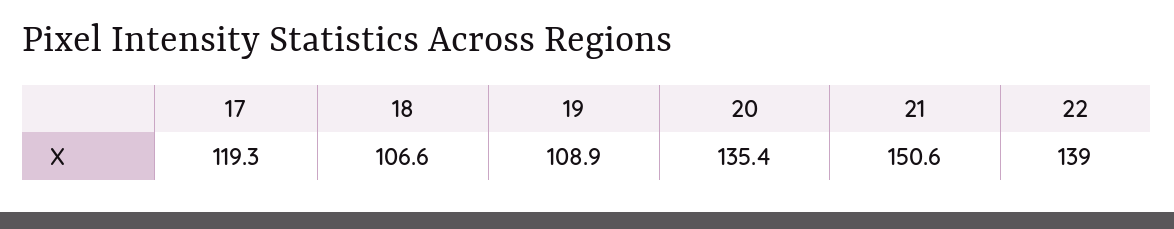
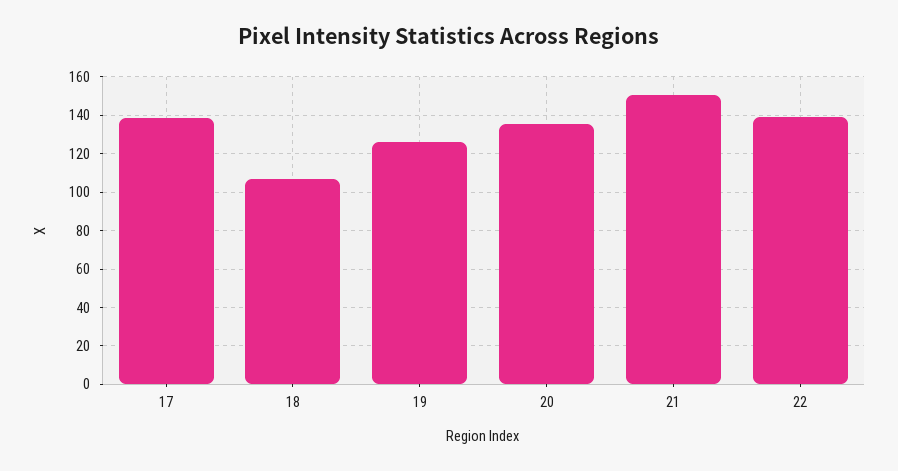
17: 119.3 -> 140
19: 108.9 -> 125

